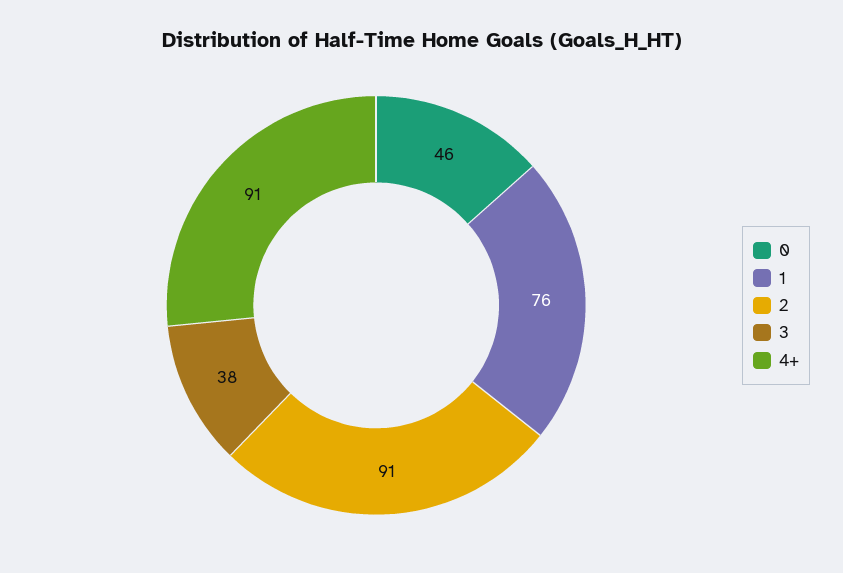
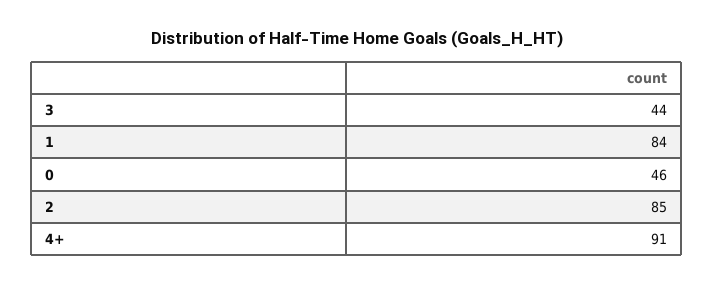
1: 76 -> 84
2: 91 -> 85
3: 38 -> 44

